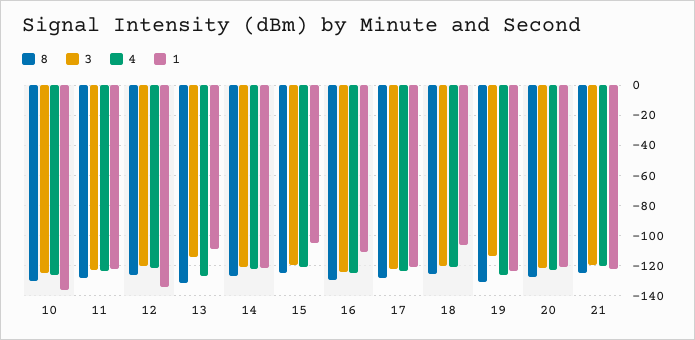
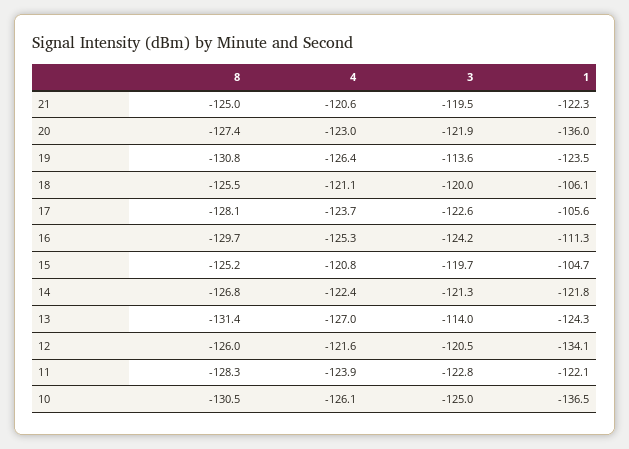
1, 13: -110 -> -124.3
1, 17: -120 -> -105.6
1, 20: -120 -> -136

